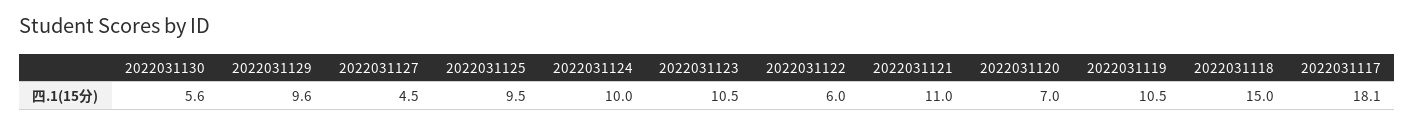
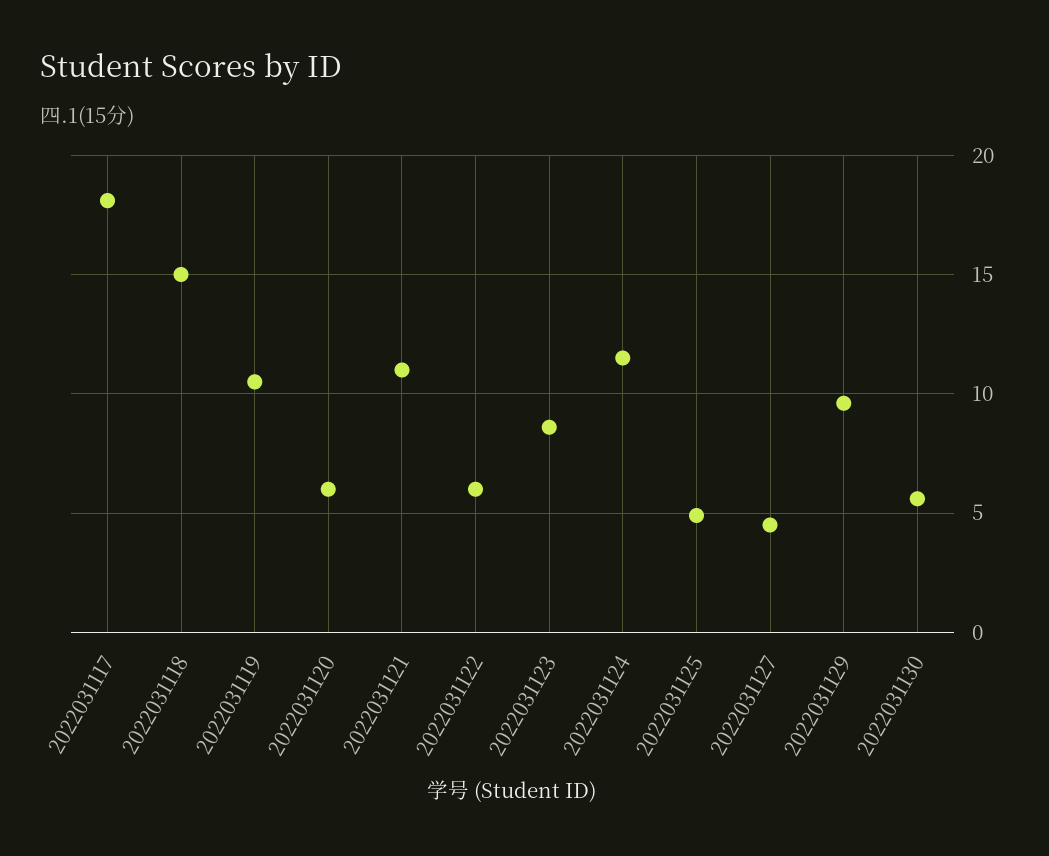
2022031125: 9.5 -> 5
2022031124: 10 -> 11.5
2022031123: 10.5 -> 8.5
2022031120: 7 -> 6

